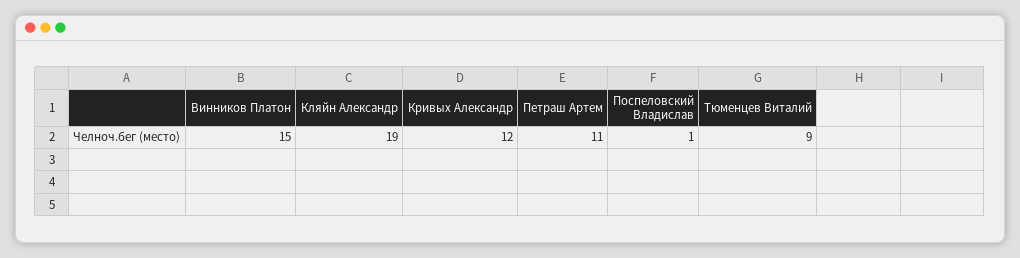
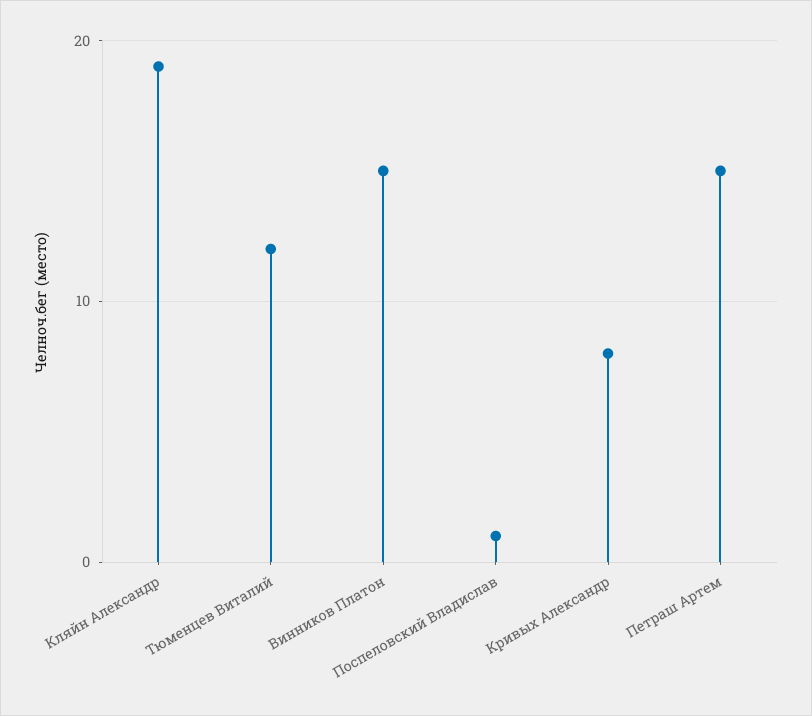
Кривых Александр: 12 -> 8
Петраш Артем: 11 -> 15
Тюменцев Виталий: 9 -> 12

